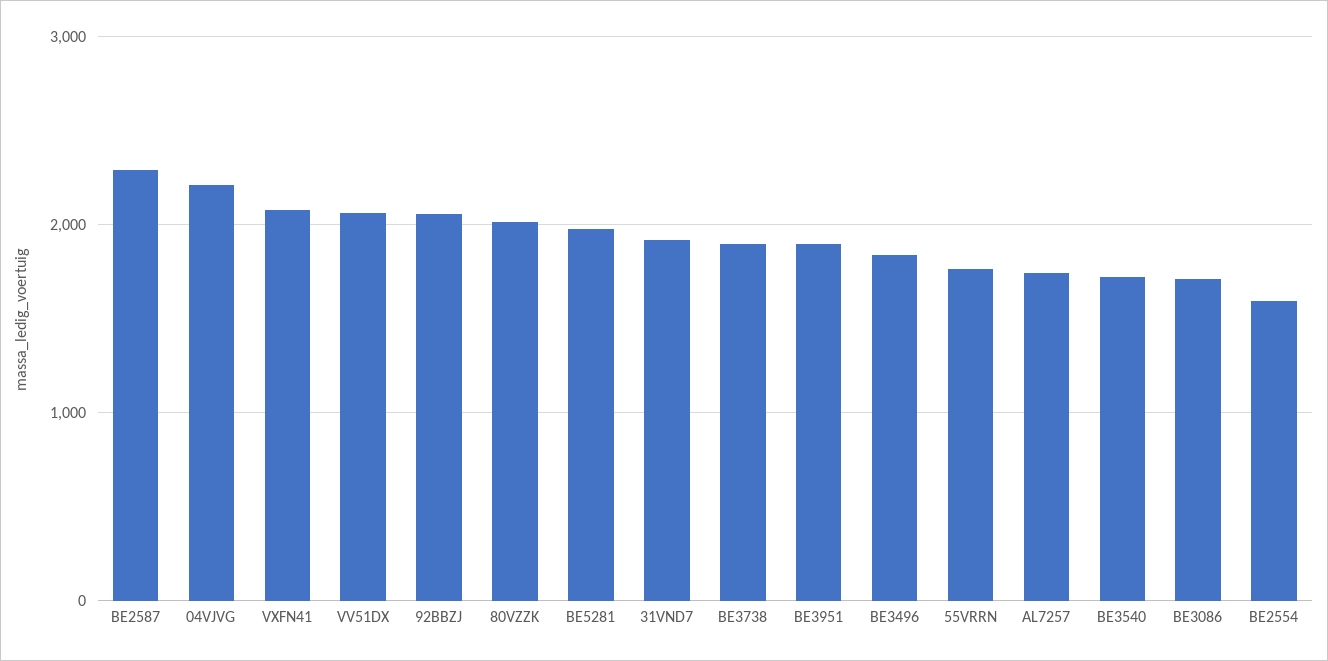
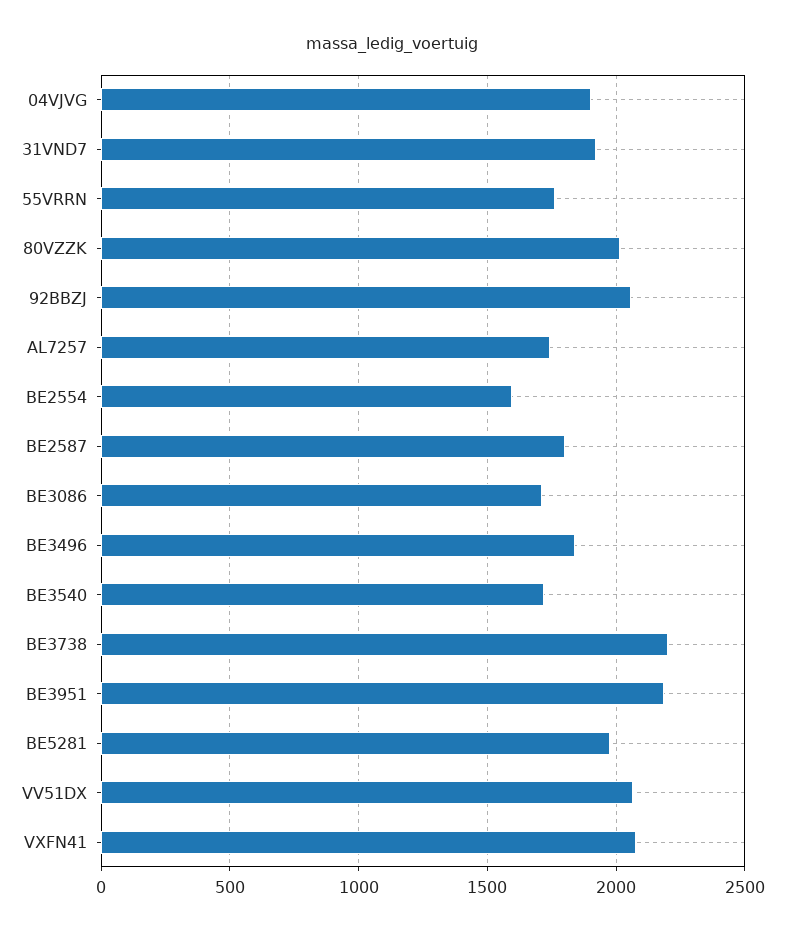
BE2587: 2300 -> 1800
04VJVG: 2200 -> 1900
BE3738: 1900 -> 2200
BE3951: 1900 -> 2200

